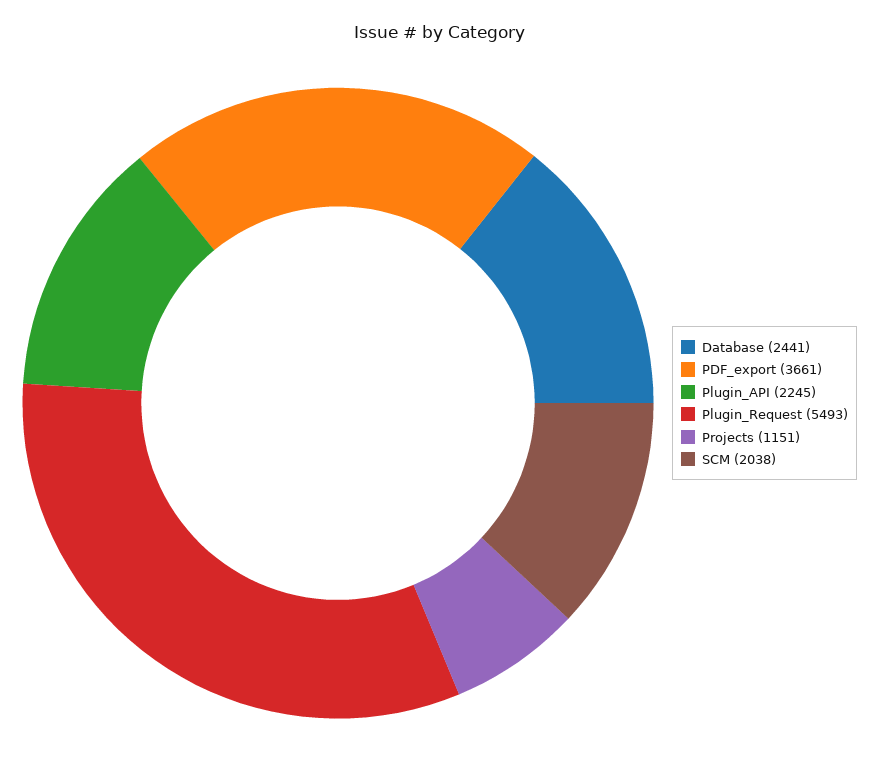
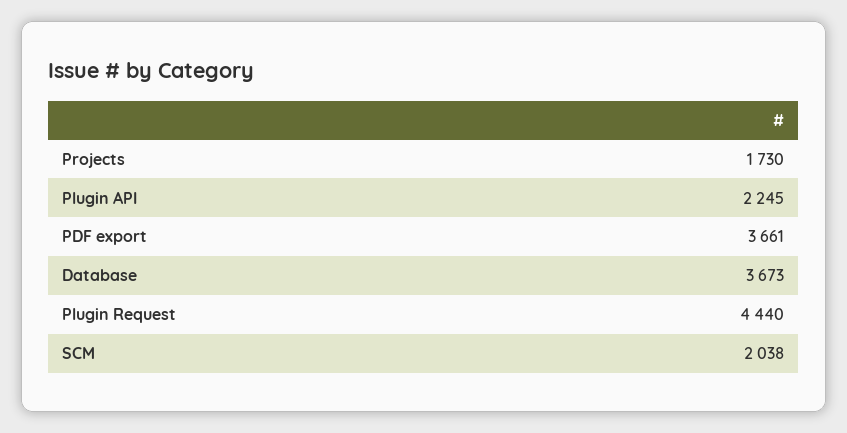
Database: 2441 -> 3673
Plugin_Request: 5493 -> 4440
Projects: 1151 -> 1730

